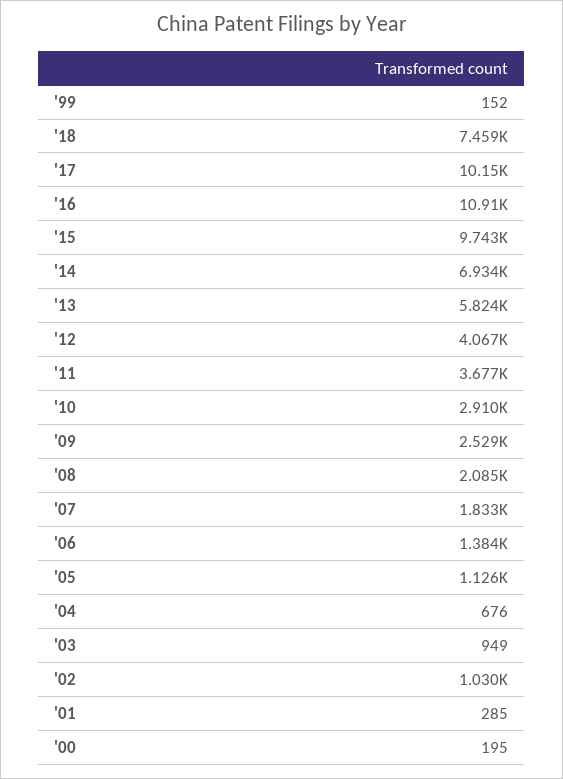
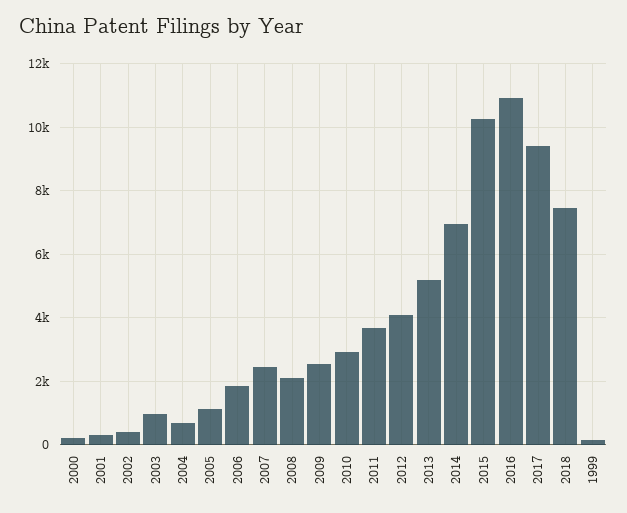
'17: 10150 -> 9400
'15: 9743 -> 10200
'13: 5824 -> 5200
'07: 1833 -> 2400
'06: 1384 -> 1800
'02: 1030 -> 400

